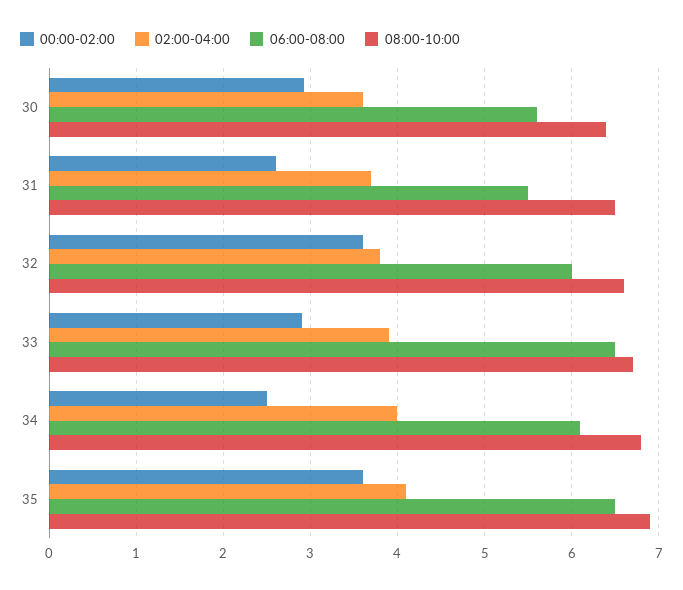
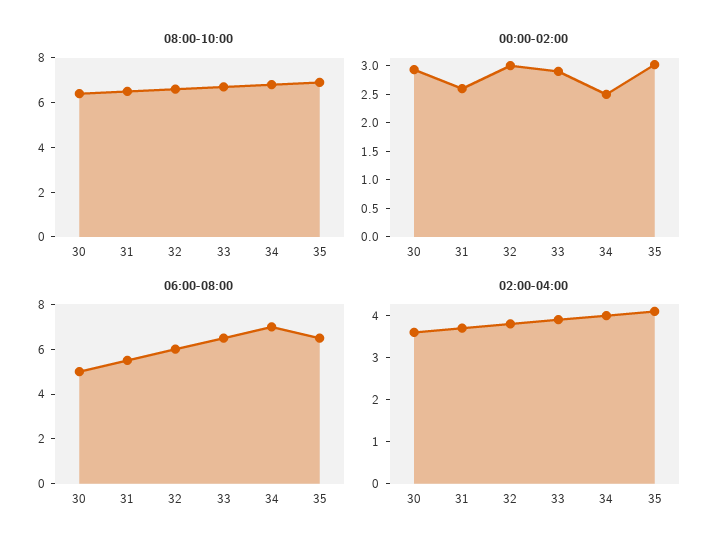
06:00-08:00, 30: 5.6 -> 5
00:00-02:00, 32: 3.6 -> 3
06:00-08:00, 34: 6.1 -> 7
00:00-02:00, 35: 3.6 -> 3

